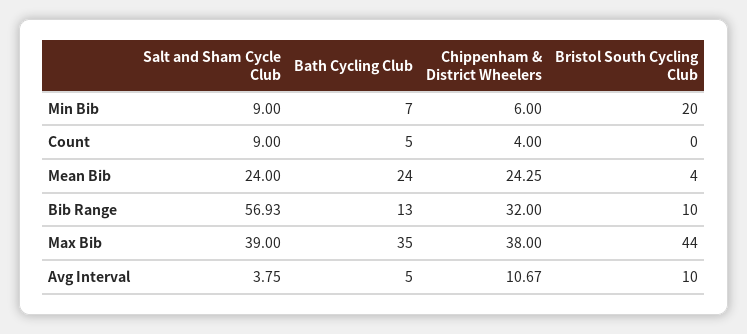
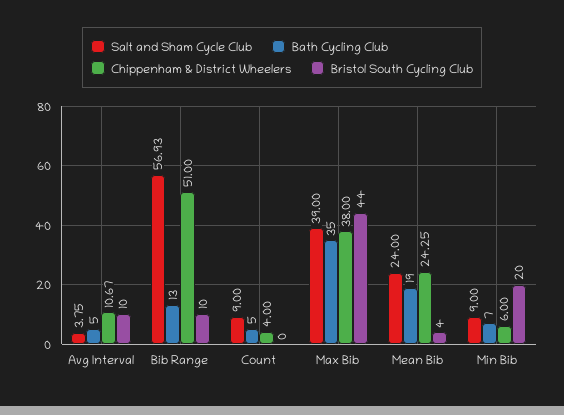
Bath Cycling Club, Mean Bib: 24 -> 19
Chippenham & District Wheelers, Bib Range: 32 -> 51

